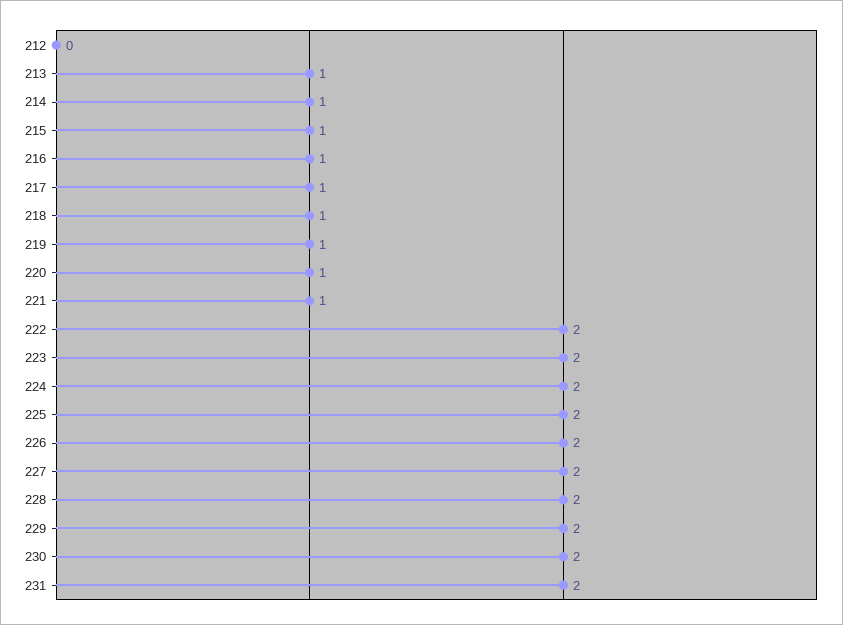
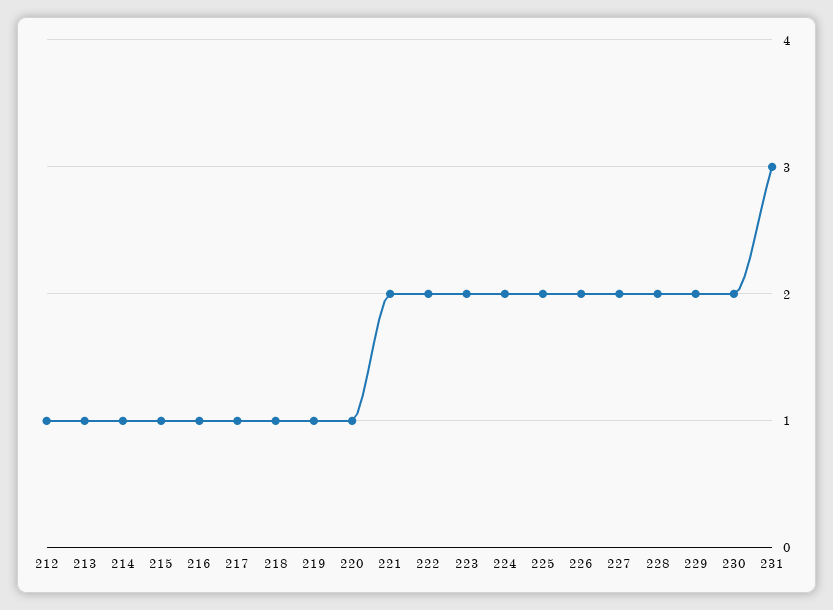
212: 0 -> 1
221: 1 -> 2
231: 2 -> 3

